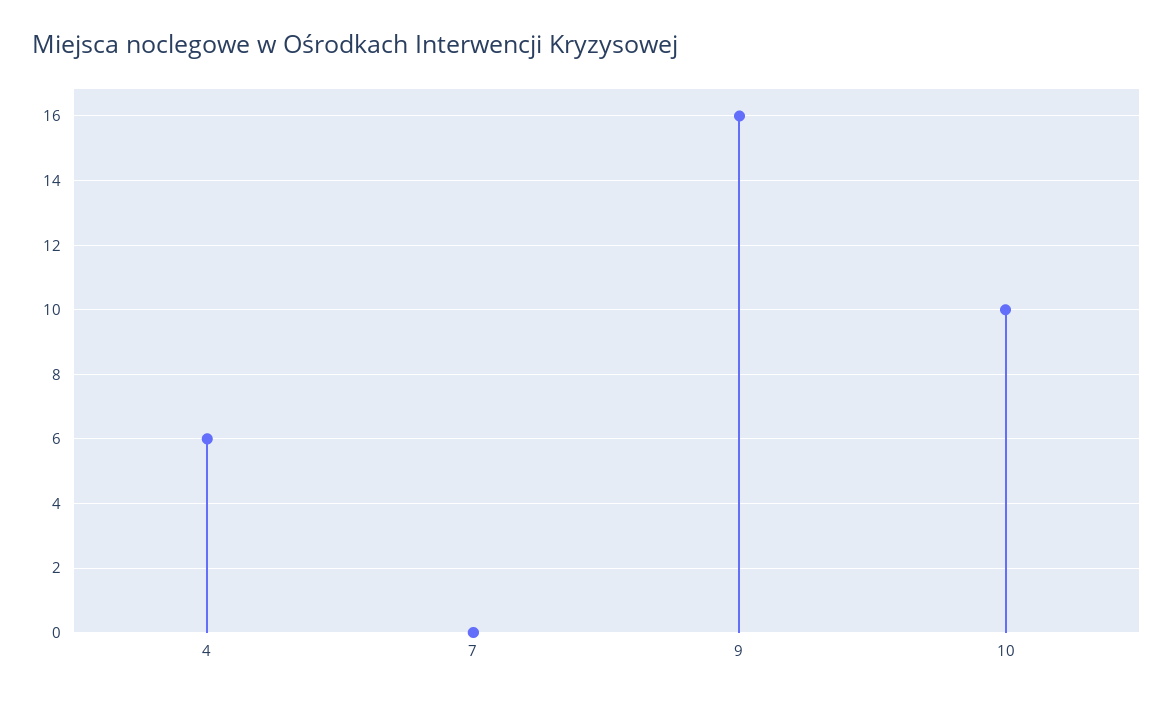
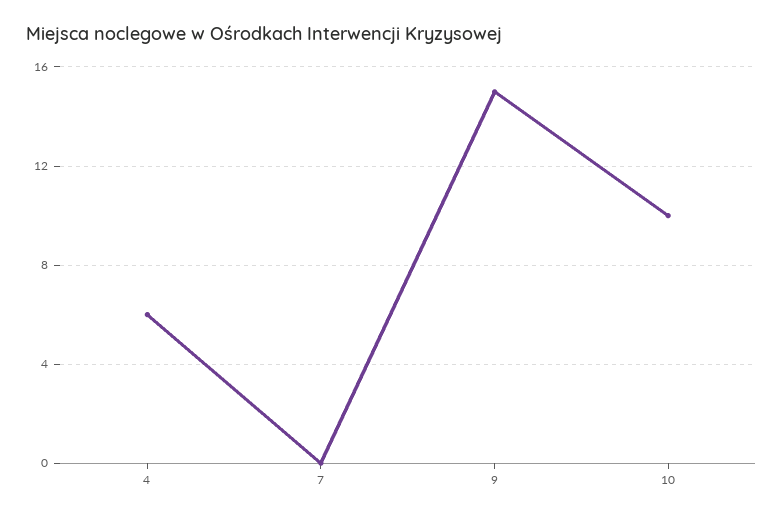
9: 16 -> 15

